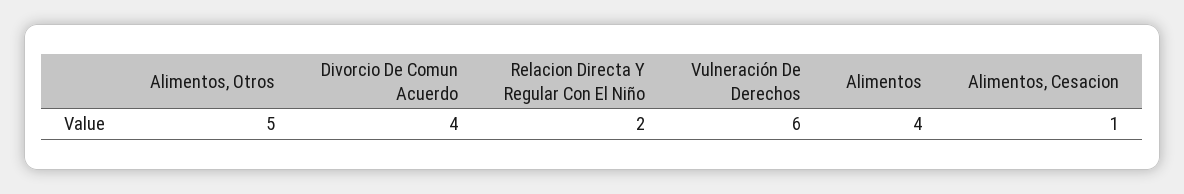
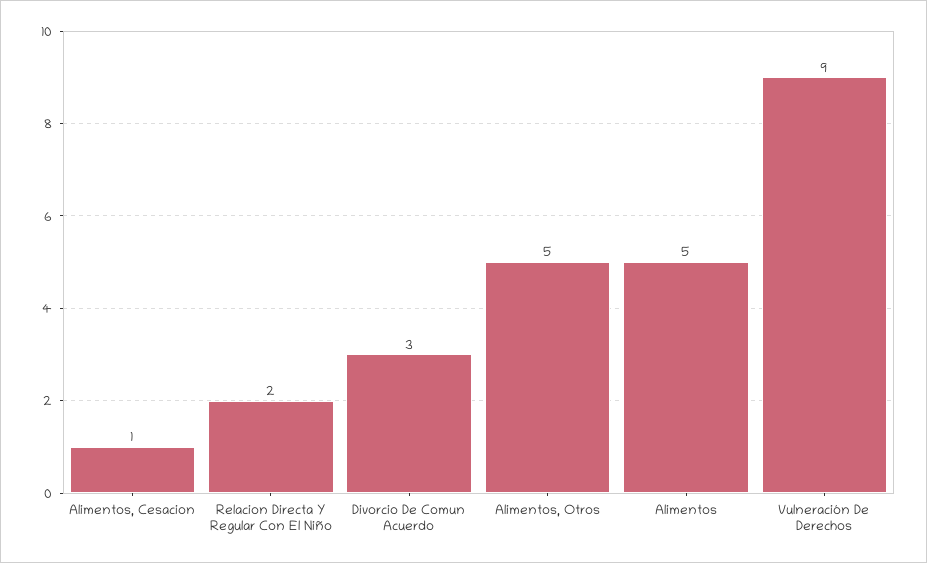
Divorcio De Comun Acuerdo: 4 -> 3
Vulneración De Derechos: 6 -> 9
Alimentos: 4 -> 5

